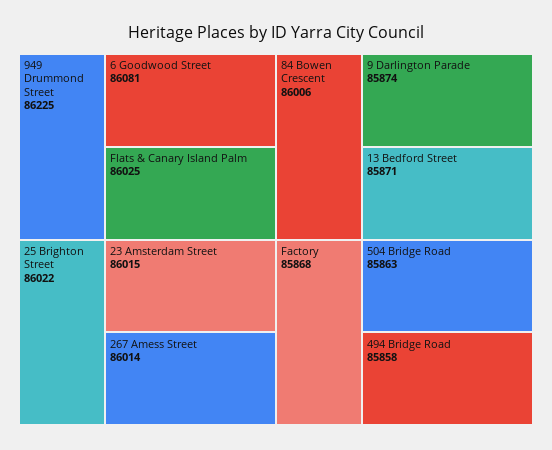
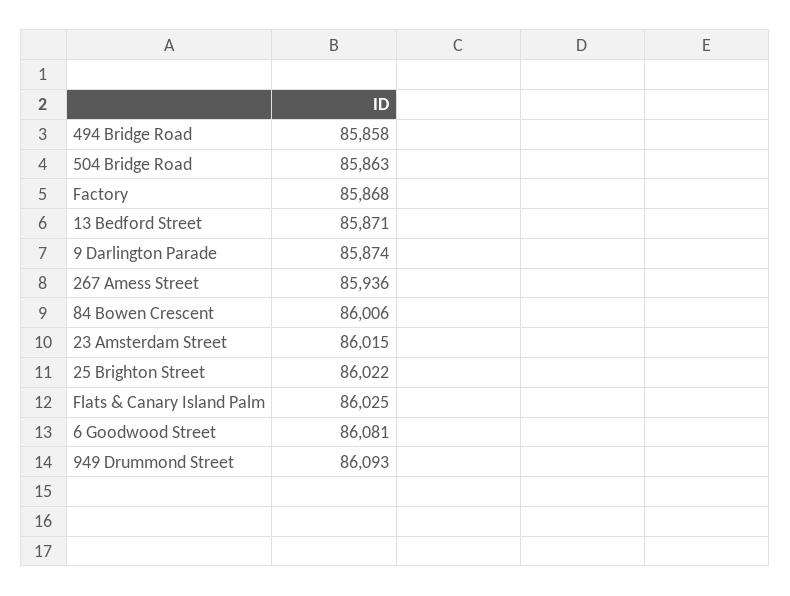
949 Drummond Street: 86225 -> 86093
267 Amess Street: 86014 -> 85936

